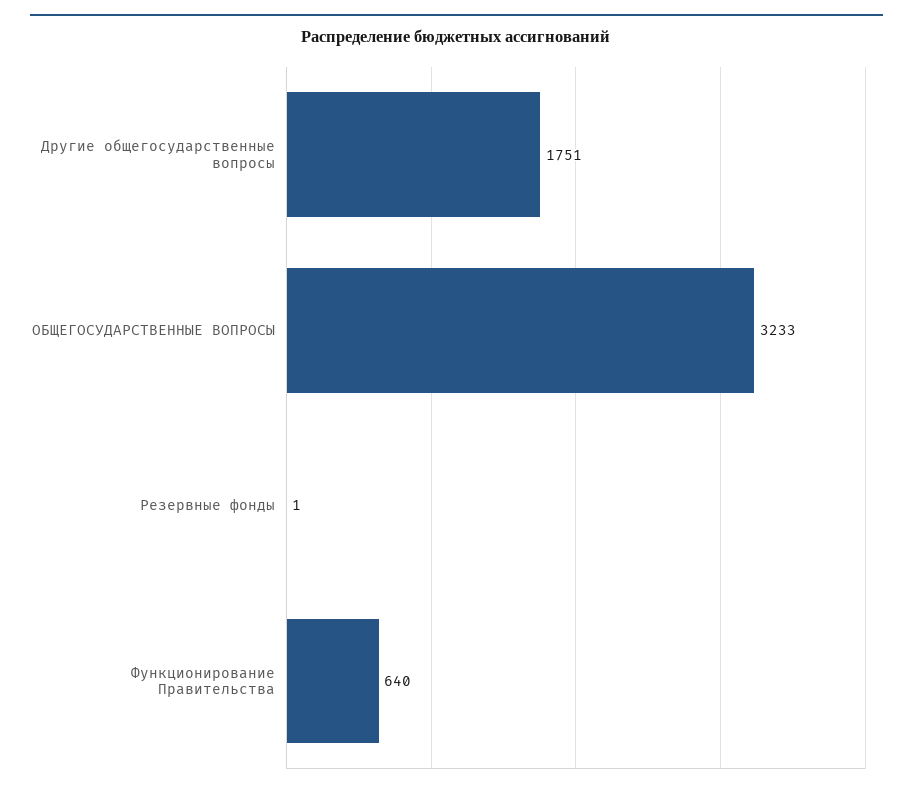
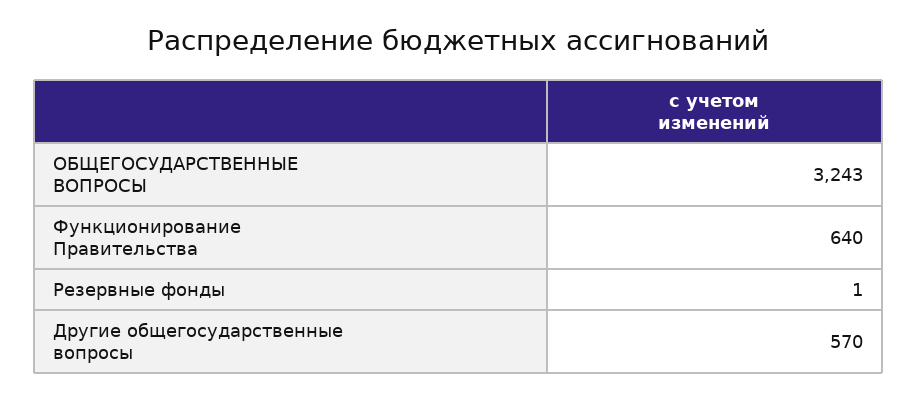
Другие общегосударственные вопросы: 1751 -> 570
ОБЩЕГОСУДАРСТВЕННЫЕ ВОПРОСЫ: 3233 -> 3243

